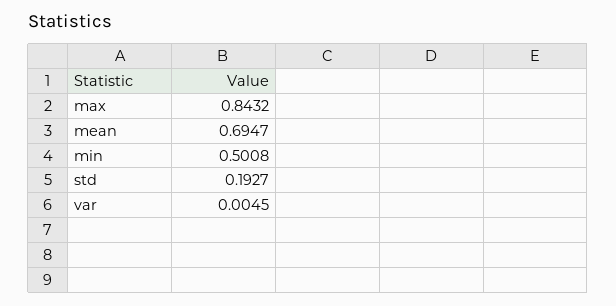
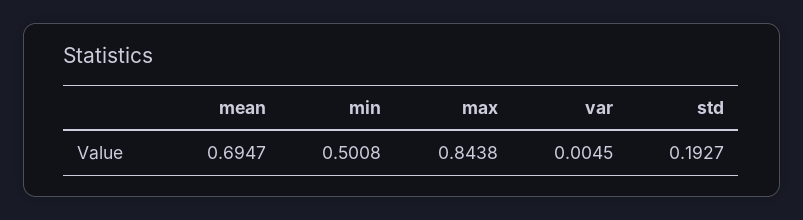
max: 0.8432 -> 0.8438

